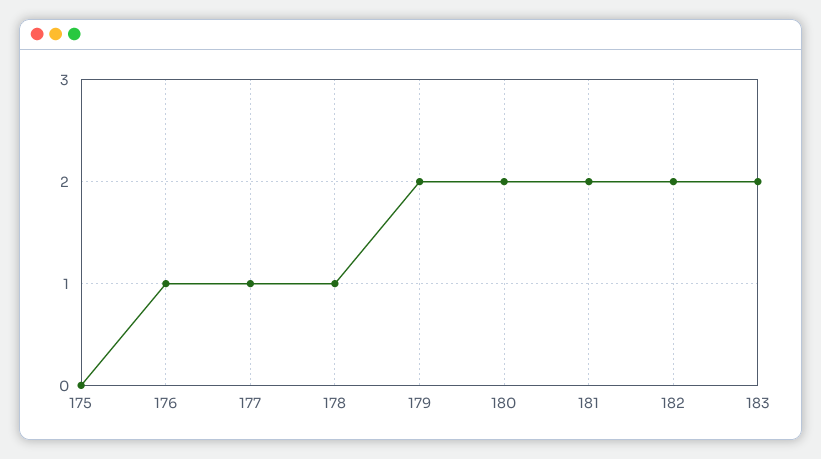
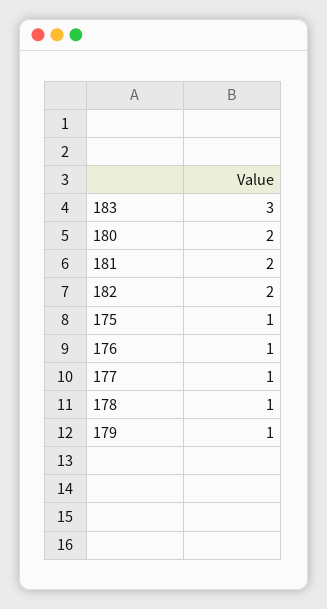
175: 0 -> 1
179: 2 -> 1
183: 2 -> 3

